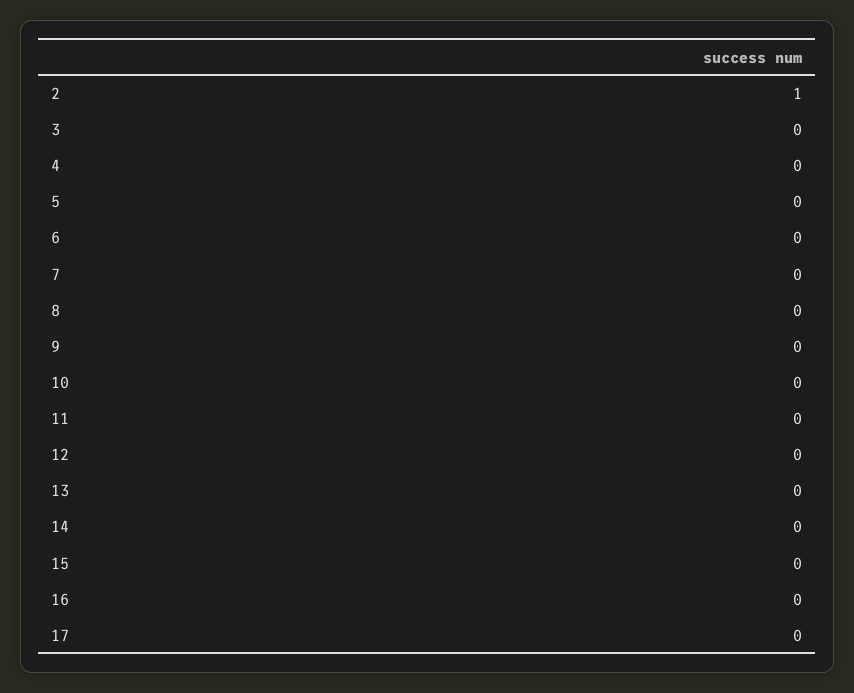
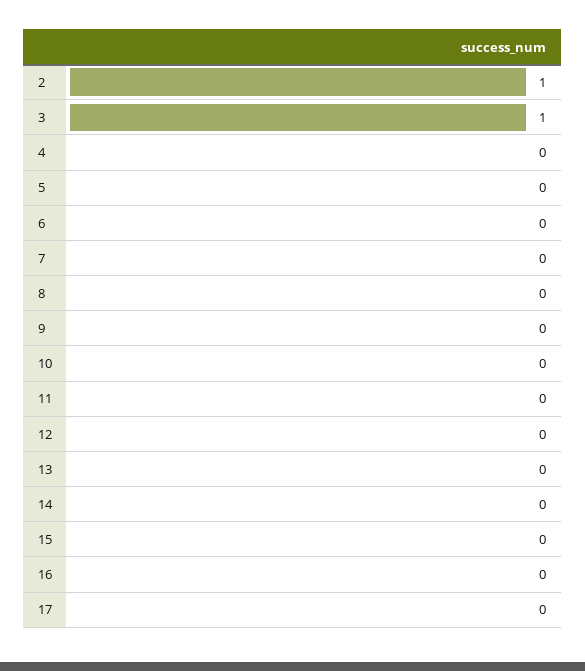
3: 0 -> 1

